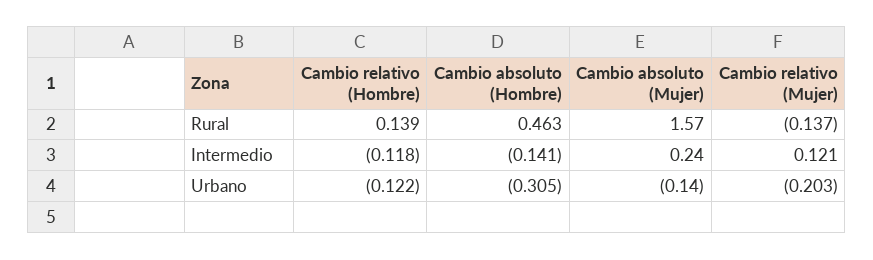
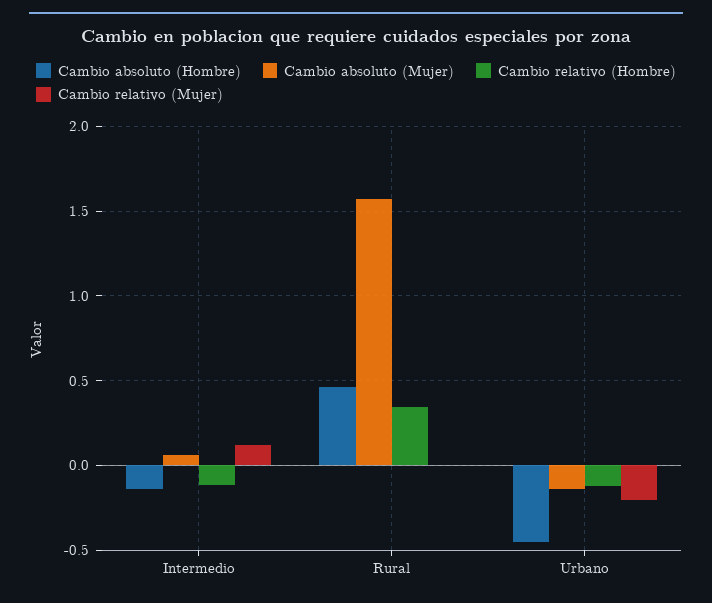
Cambio relativo (Hombre), Rural: 0.139 -> 0.35
Cambio relativo (Mujer), Rural: -0.137 -> 0
Cambio absoluto (Mujer), Intermedio: 0.24 -> 0.05
Cambio absoluto (Hombre), Urbano: -0.305 -> -0.45

